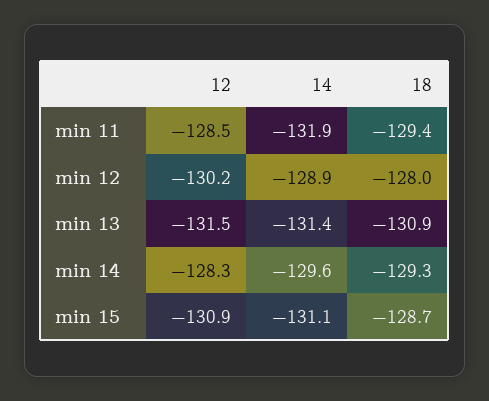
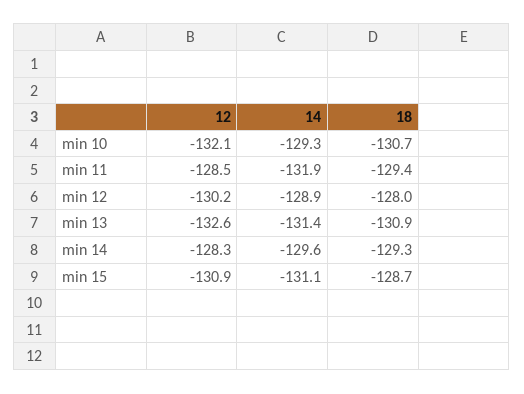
12, min 13: -131.5 -> -132.6
12, min 10: none -> -132.1
14, min 10: none -> -129.3
18, min 10: none -> -130.7

